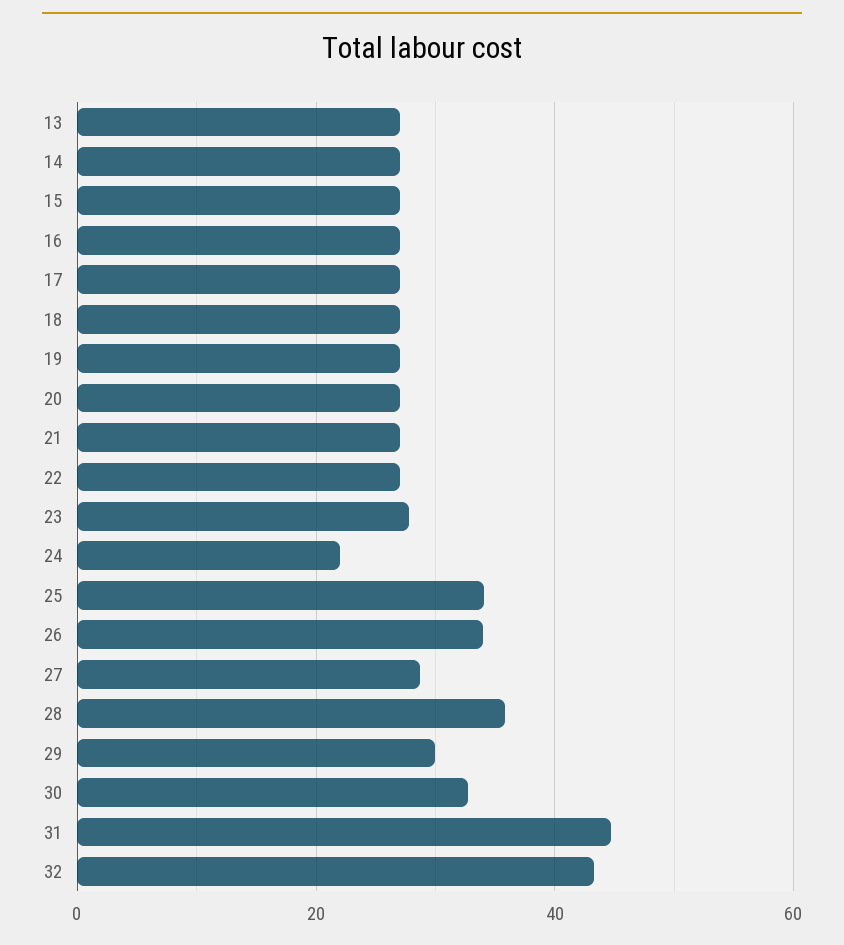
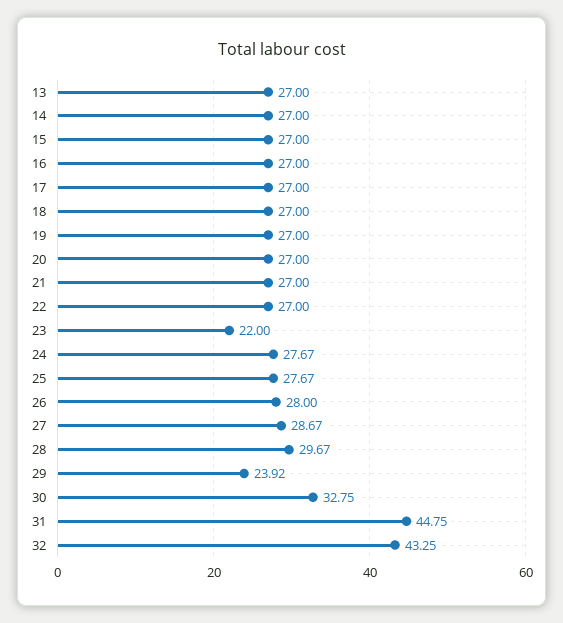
23: 28 -> 22
24: 22 -> 27.67
25: 34 -> 27.67
26: 34 -> 28
28: 36 -> 29.67
29: 30 -> 23.92

